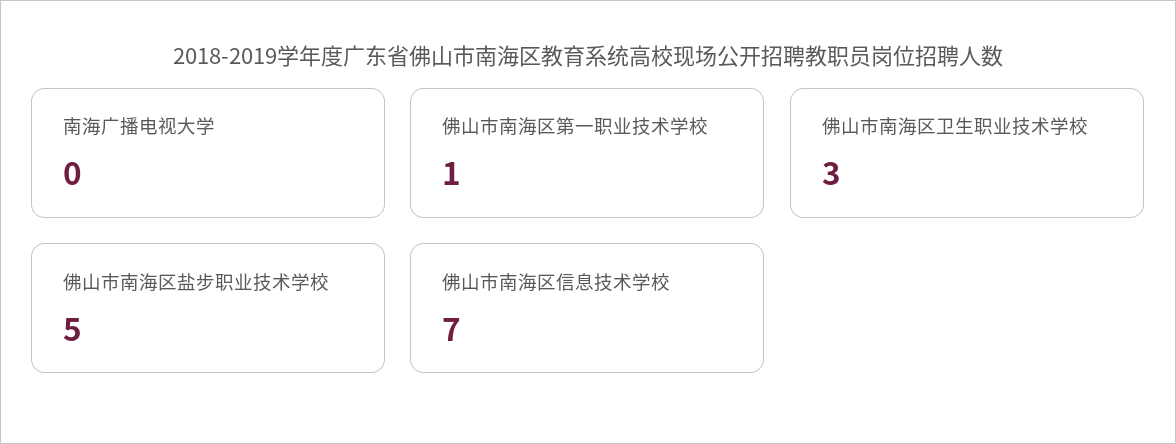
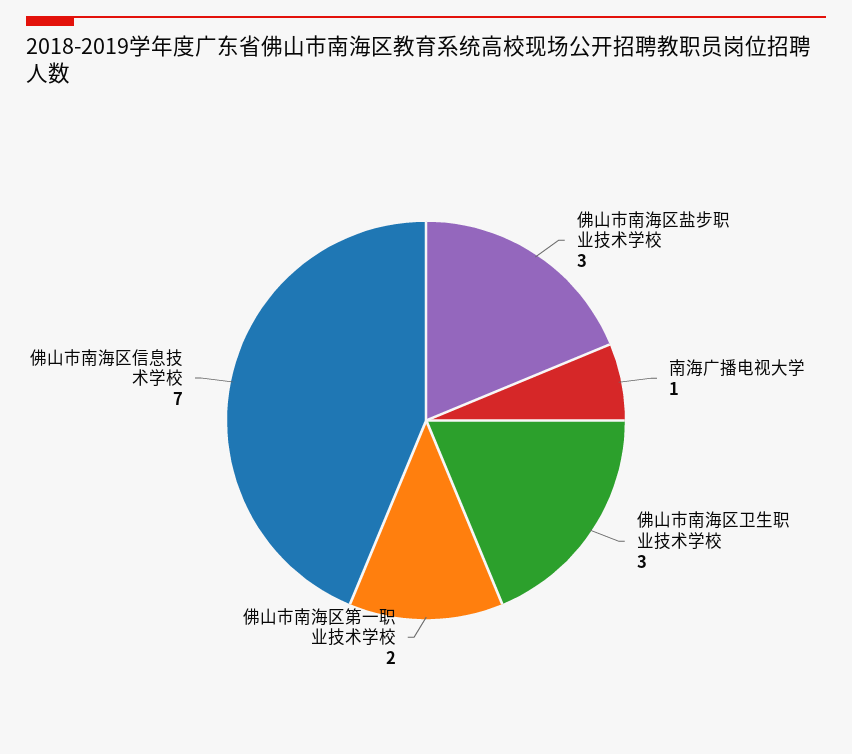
南海广播电视大学: 0 -> 1
佛山市南海区第一职业技术学校: 1 -> 2
佛山市南海区盐步职业技术学校: 5 -> 3

